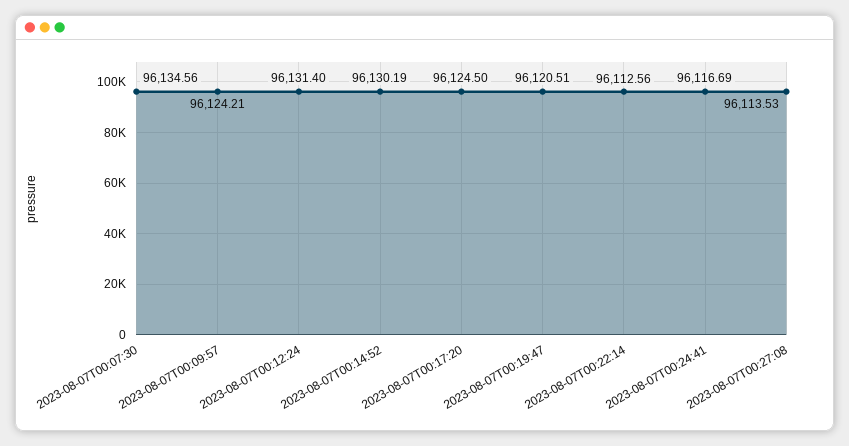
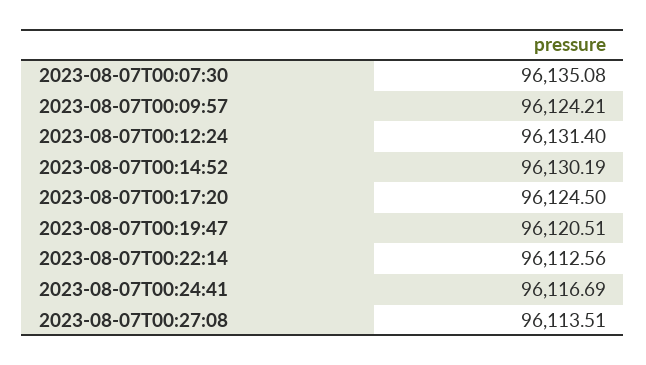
2023-08-07T00:07:30: 96134.56 -> 96135.08
2023-08-07T00:27:08: 96113.53 -> 96113.51

